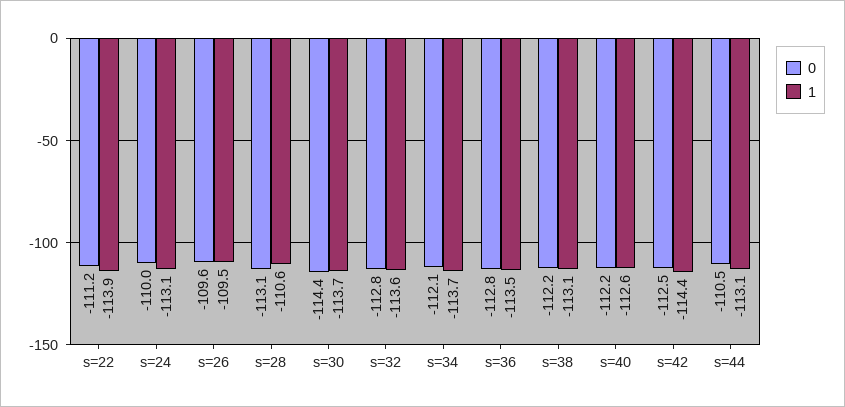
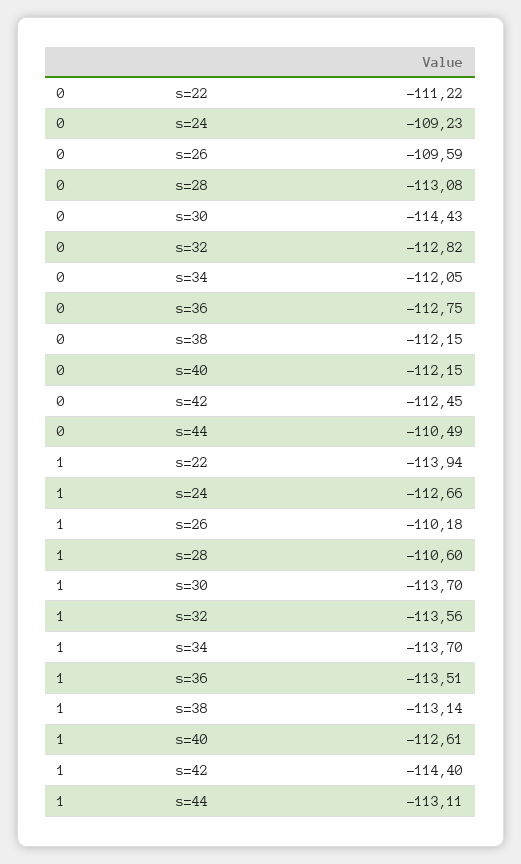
0, s=24: -110 -> -109.23
1, s=24: -113.1 -> -112.66
1, s=26: -109.5 -> -110.18

